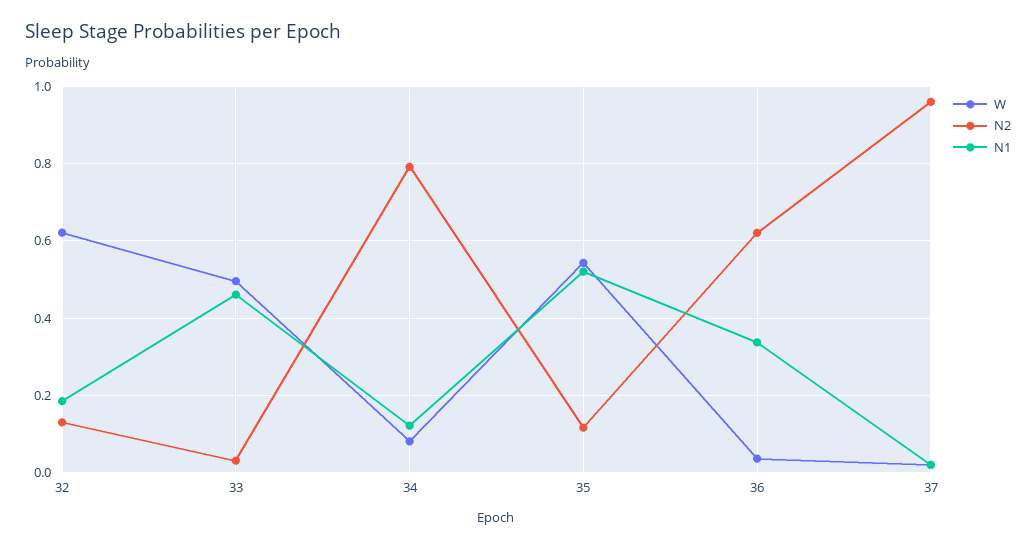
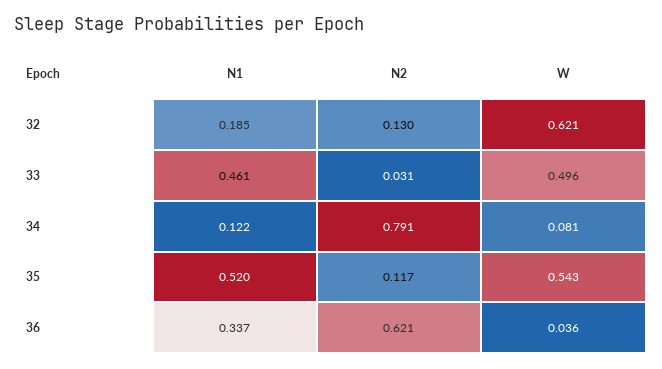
W, 37: 0.02 -> none
N2, 37: 0.96 -> none
N1, 37: 0.02 -> none

